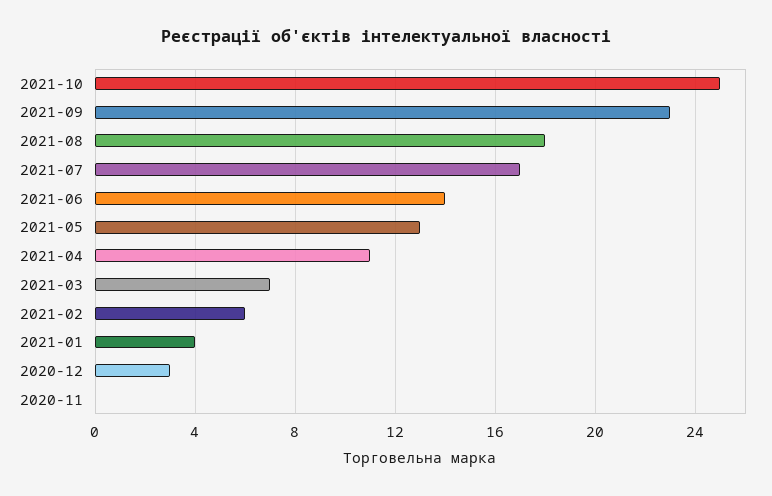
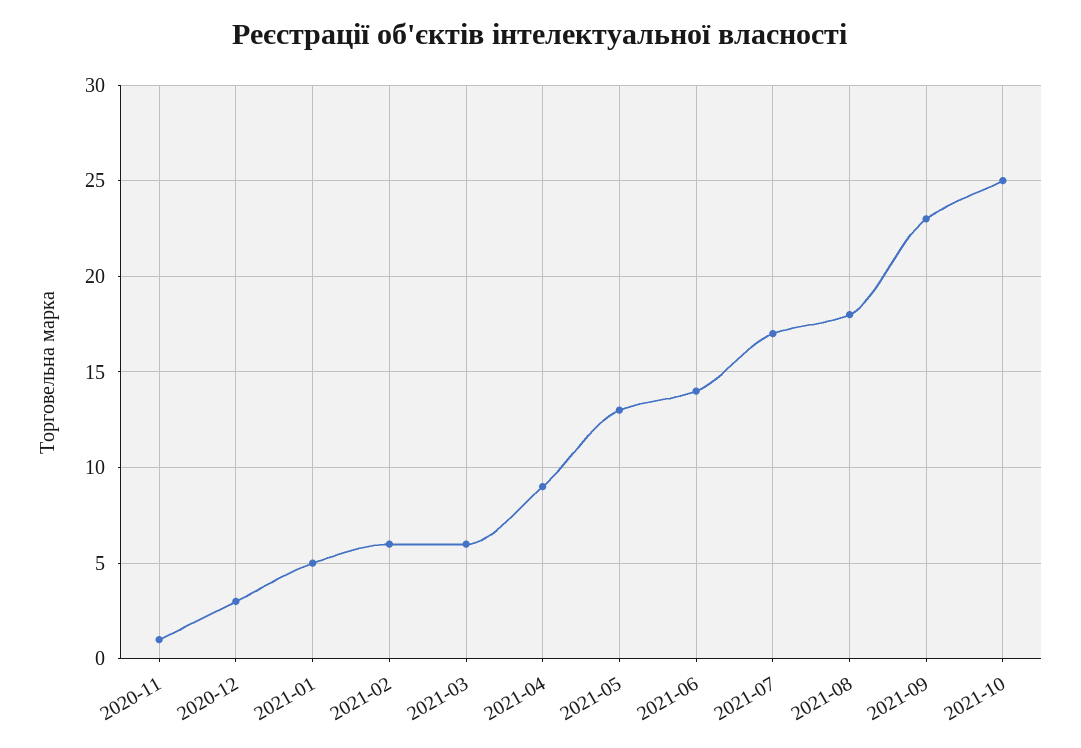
2021-04: 11 -> 9
2021-03: 7 -> 6
2021-01: 4 -> 5
2020-11: 0 -> 1

